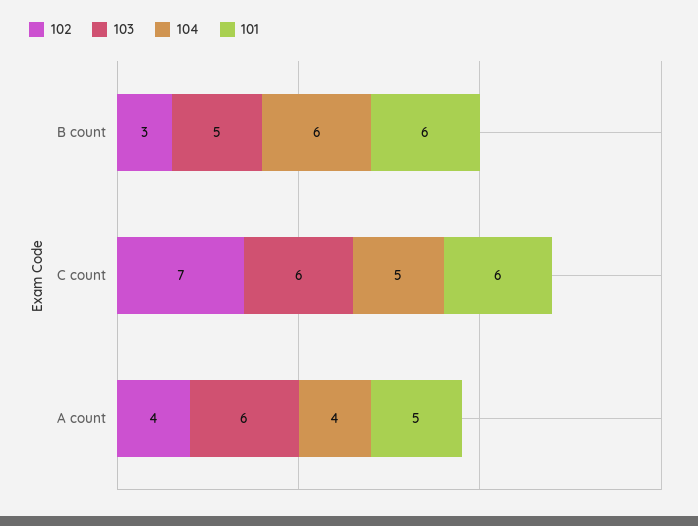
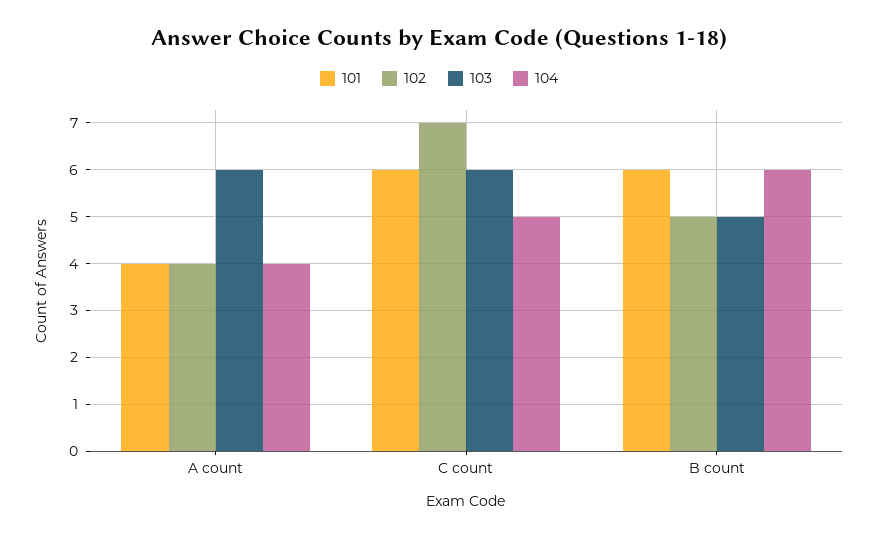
102, B count: 3 -> 5
101, A count: 5 -> 4

